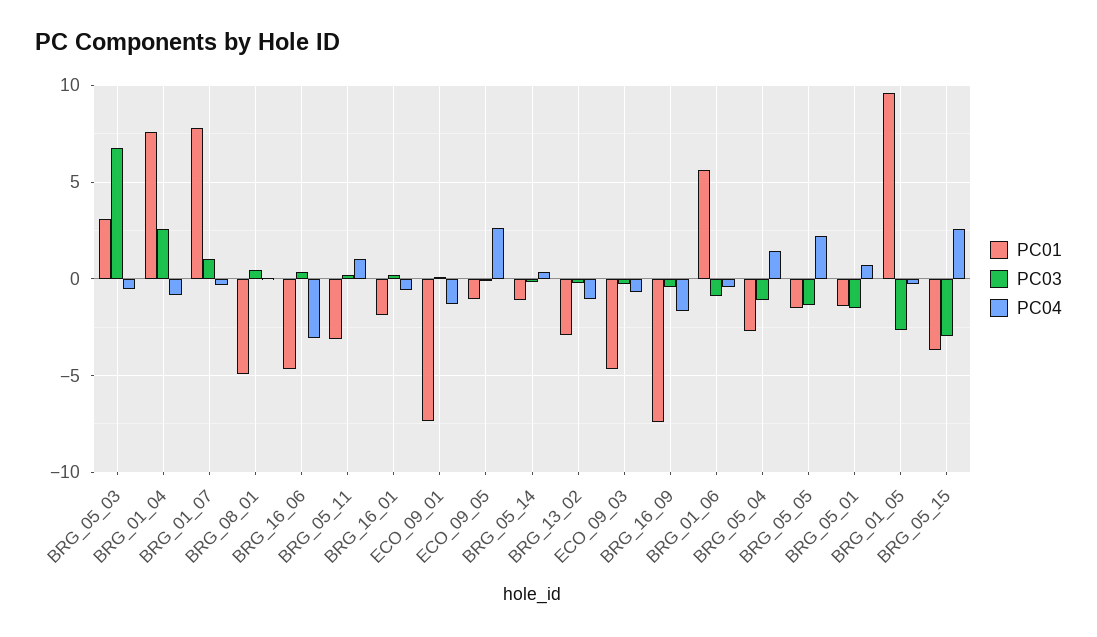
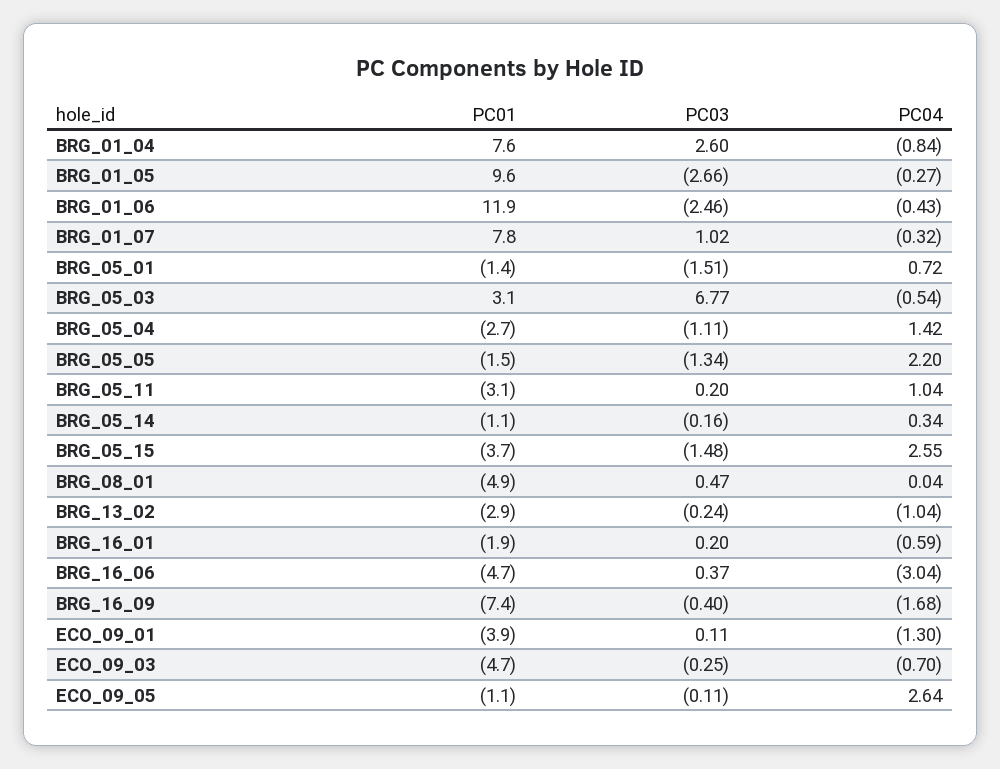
PC01, ECO_09_01: -7.5 -> -3.9
PC01, BRG_01_06: 5.5 -> 11.9
PC03, BRG_01_06: -1 -> -2.46
PC03, BRG_05_15: -3 -> -1.48

